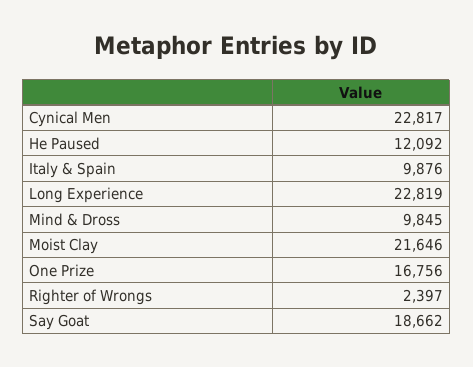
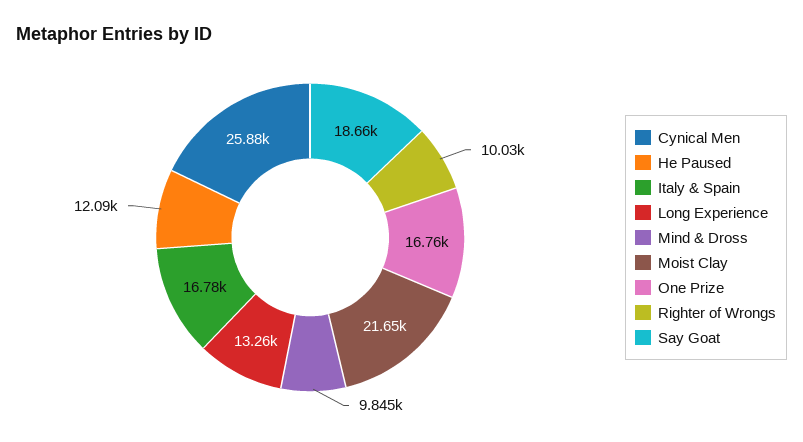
Cynical Men: 22817 -> 25880
Italy & Spain: 9876 -> 16780
Long Experience: 22819 -> 13260
Righter of Wrongs: 2397 -> 10030

